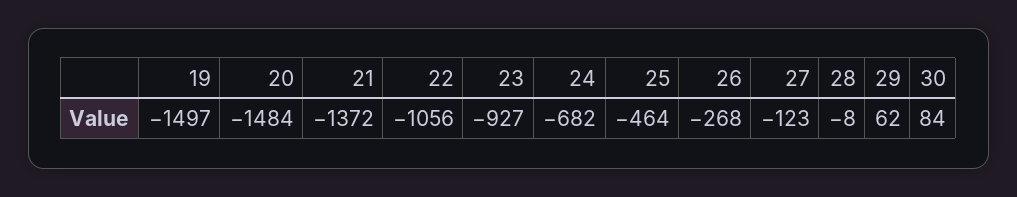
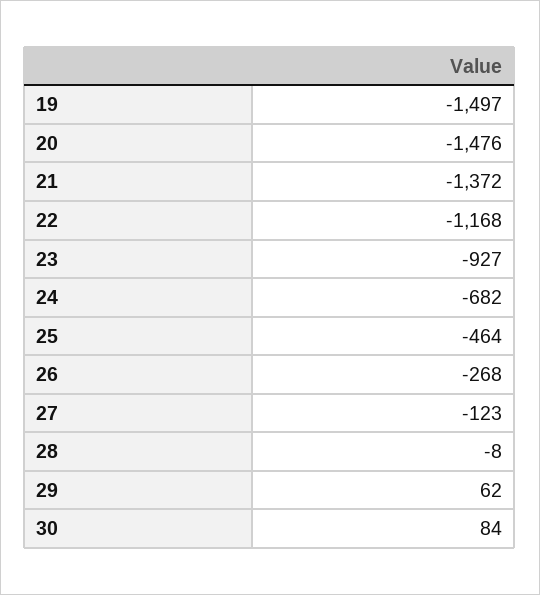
20: -1484 -> -1476
22: -1056 -> -1168

